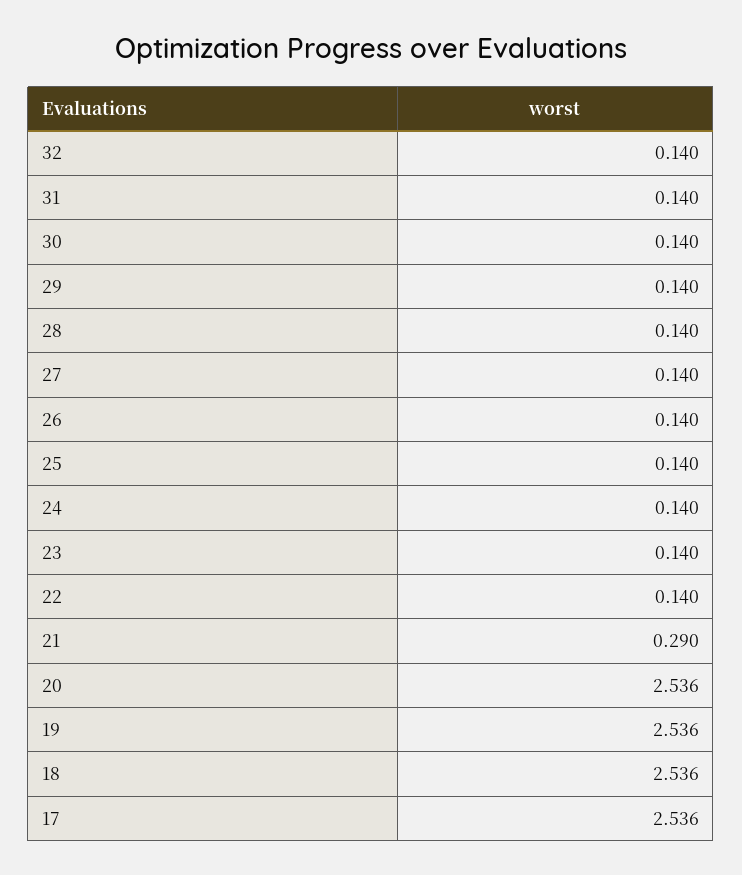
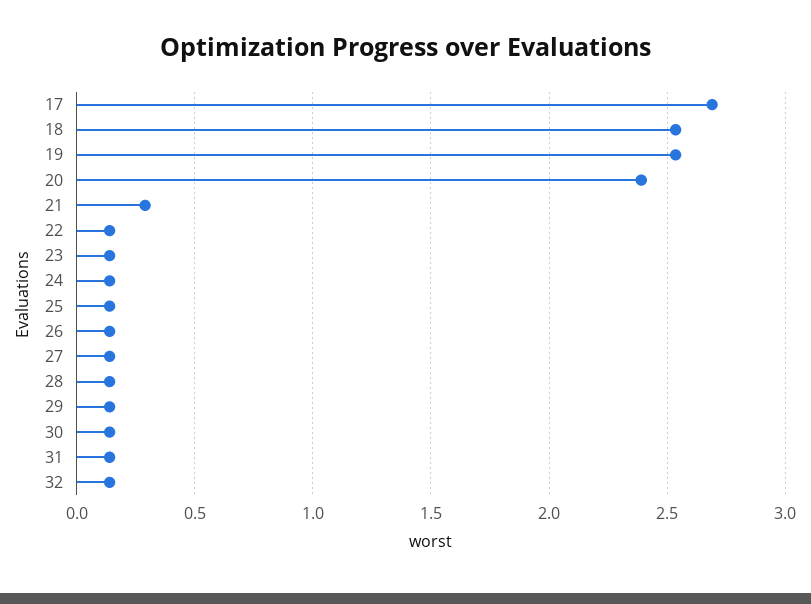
20: 2.536 -> 2.4
17: 2.536 -> 2.7

